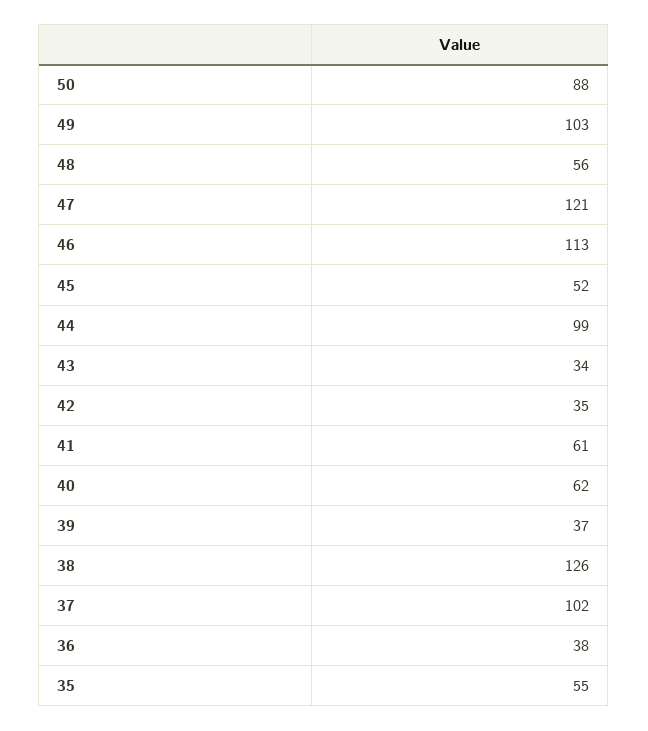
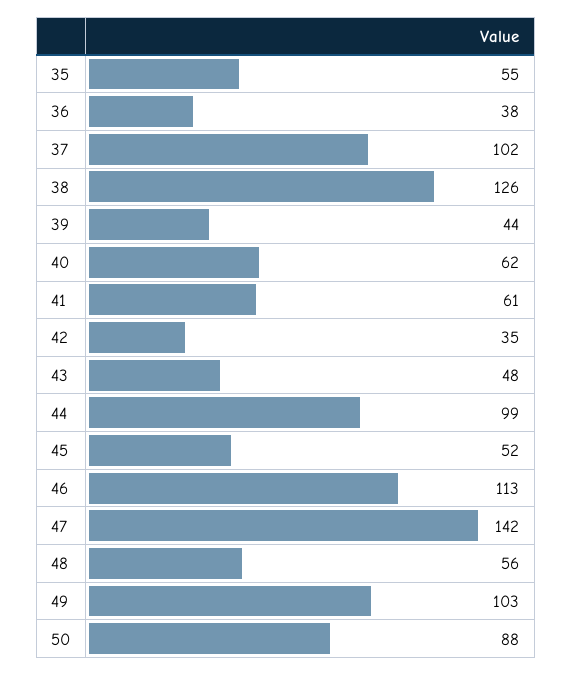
47: 121 -> 142
43: 34 -> 48
39: 37 -> 44

